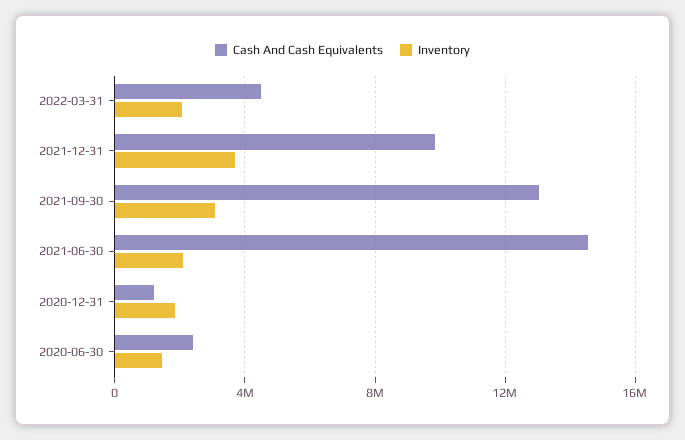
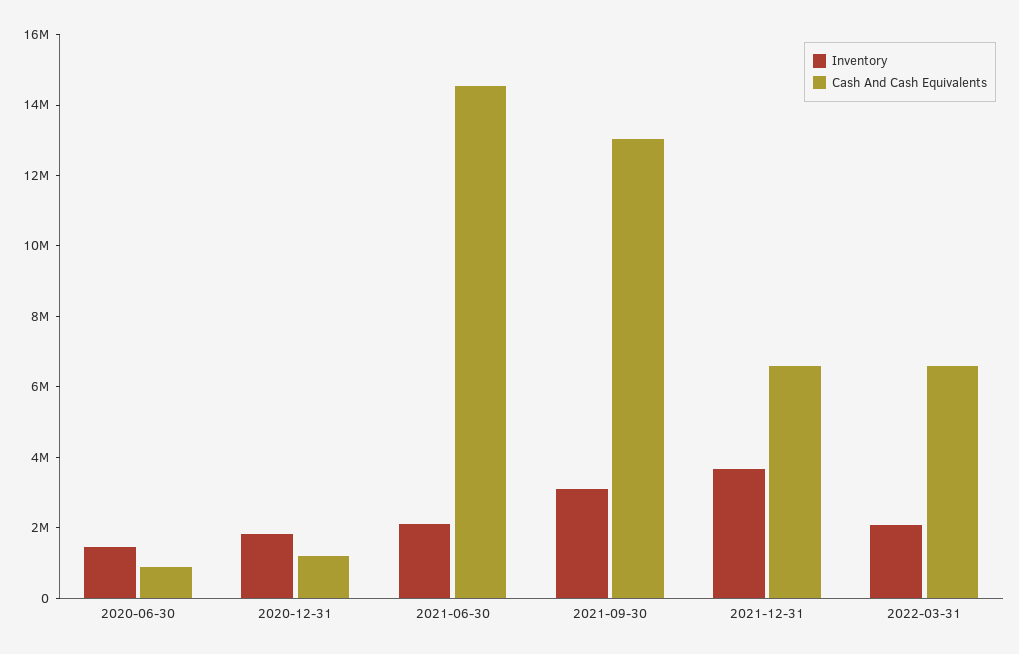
Cash And Cash Equivalents, 2022-03-31: 4500000 -> 6500000
Cash And Cash Equivalents, 2021-12-31: 10000000 -> 6500000
Cash And Cash Equivalents, 2020-06-30: 2500000 -> 1000000

